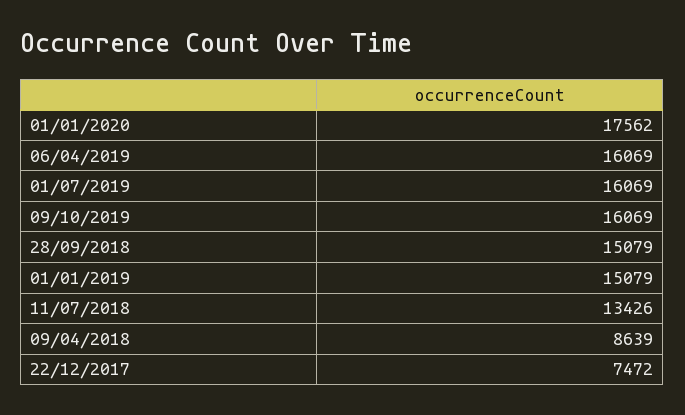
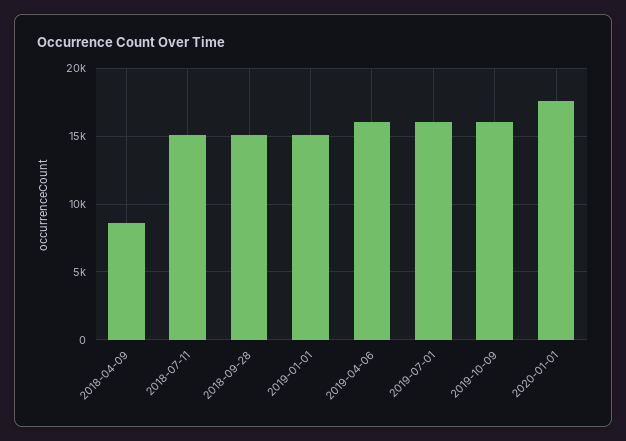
11/07/2018: 13426 -> 15000
22/12/2017: 7472 -> none

